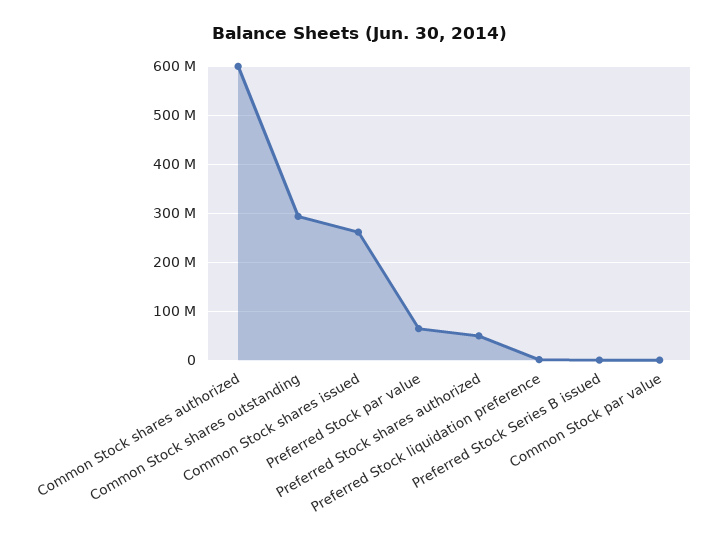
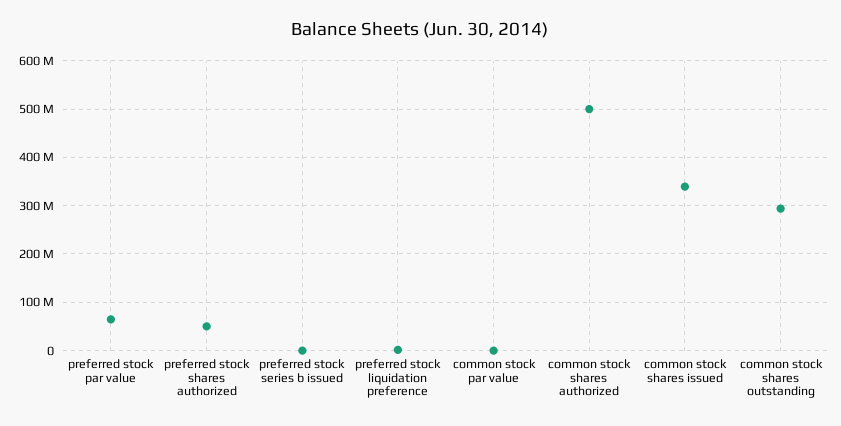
Common Stock shares authorized: 600000000 -> 500000000
Common Stock shares issued: 260000000 -> 340000000

